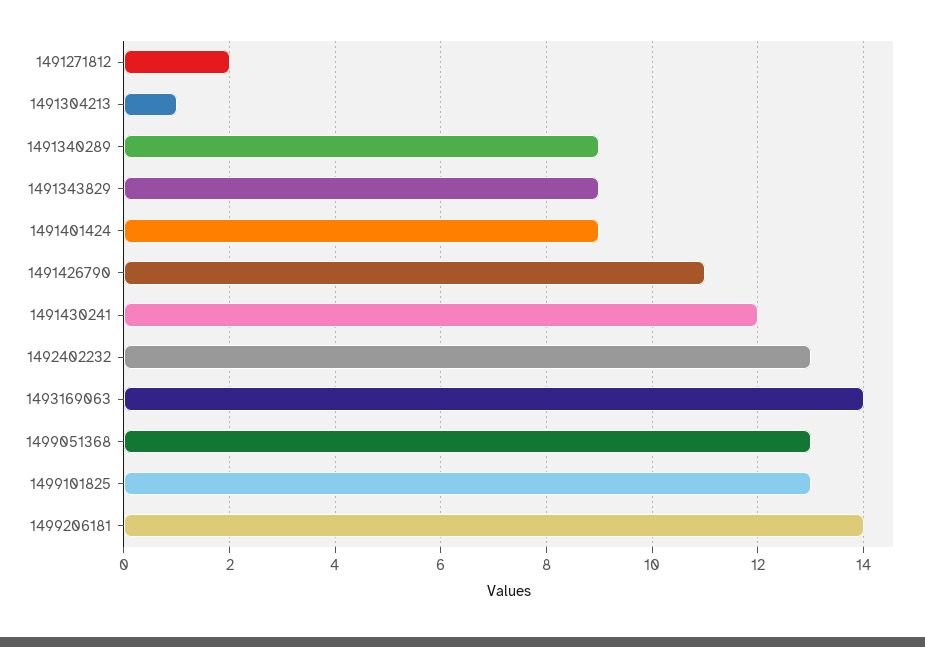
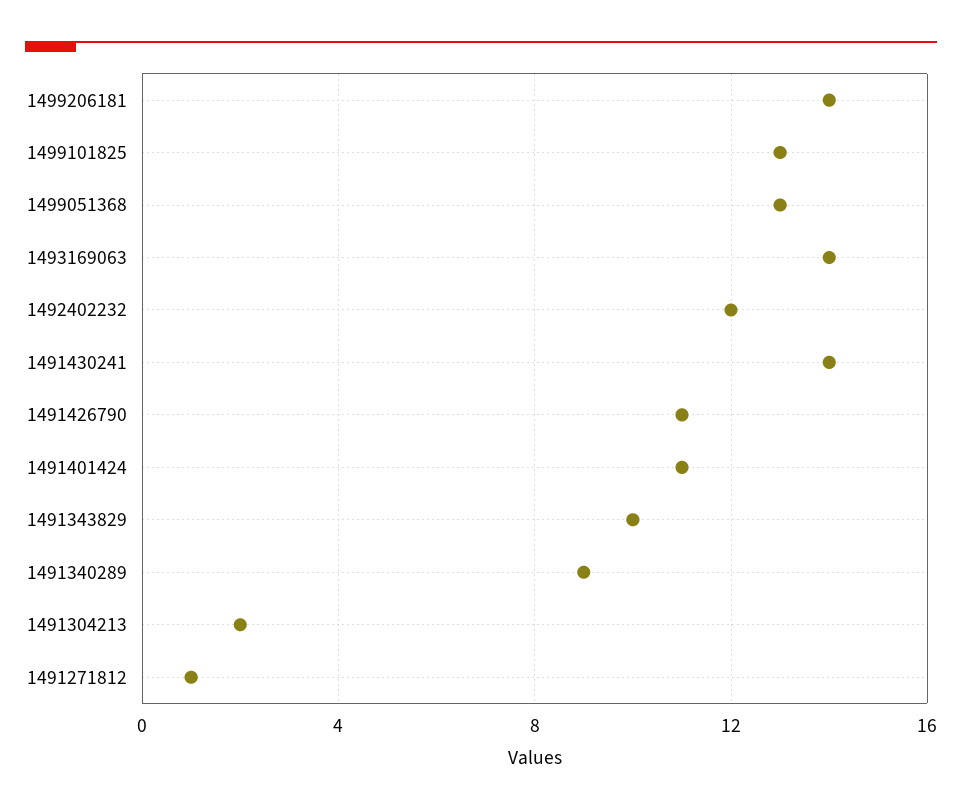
1491271812: 2 -> 1
1491304213: 1 -> 2
1491343829: 9 -> 10
1491401424: 9 -> 11
1491430241: 12 -> 14
1492402232: 13 -> 12

